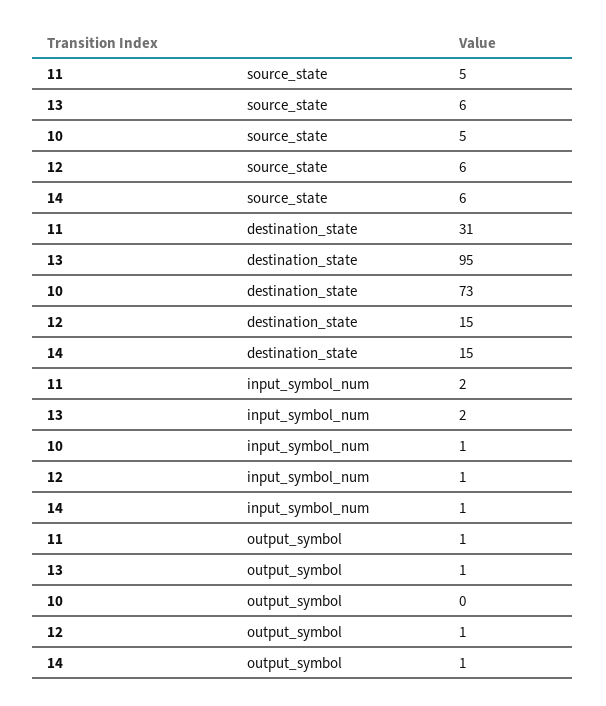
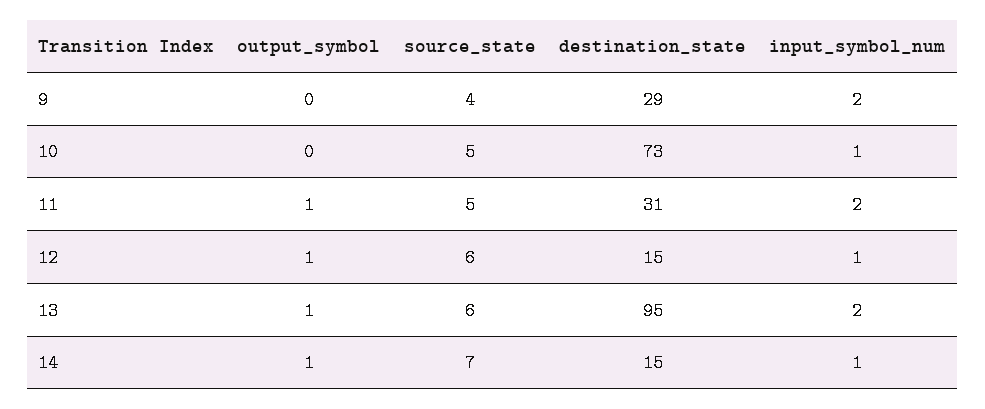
14, source_state: 6 -> 7
9, output_symbol: none -> 0
9, source_state: none -> 4
9, destination_state: none -> 29
9, input_symbol_num: none -> 2

